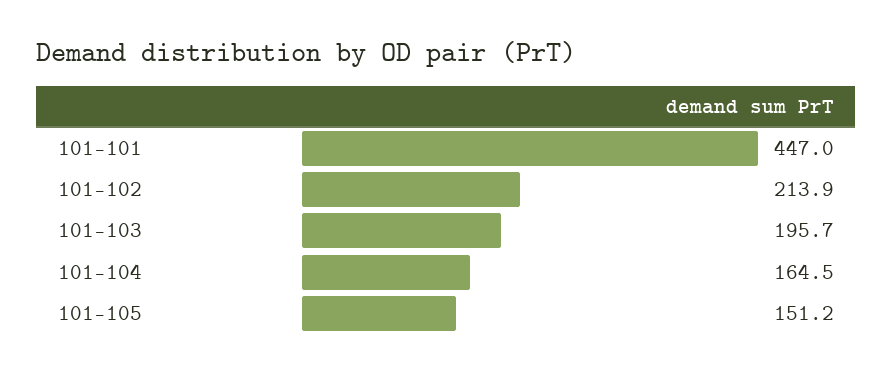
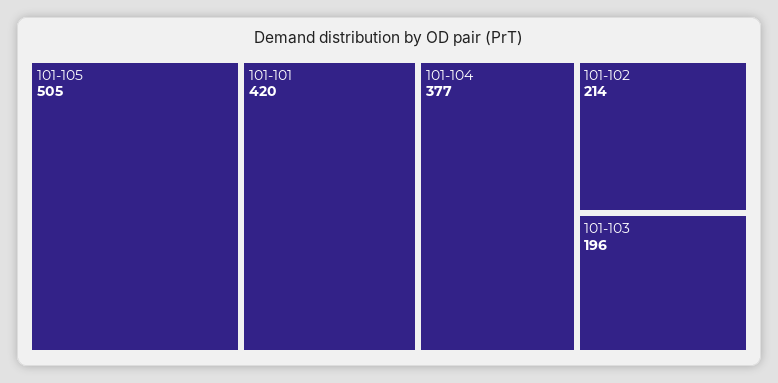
101-101: 447 -> 420
101-104: 164.5 -> 377
101-105: 151.2 -> 505

